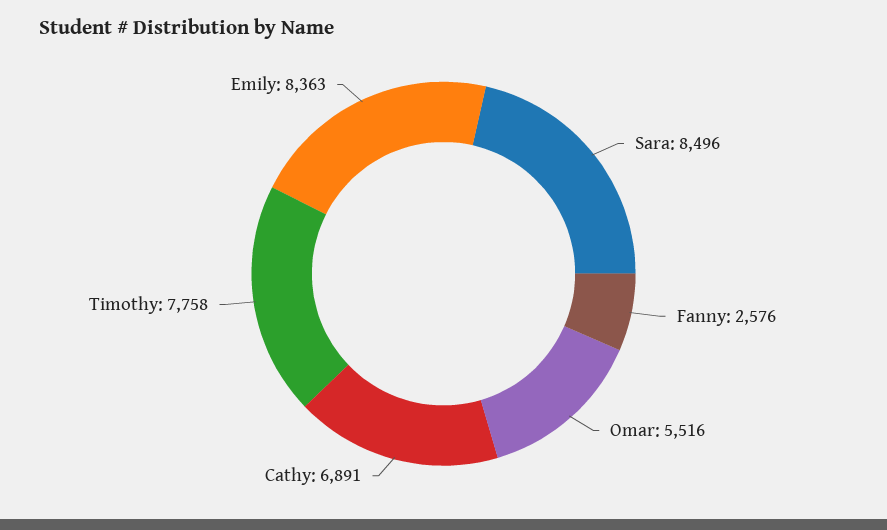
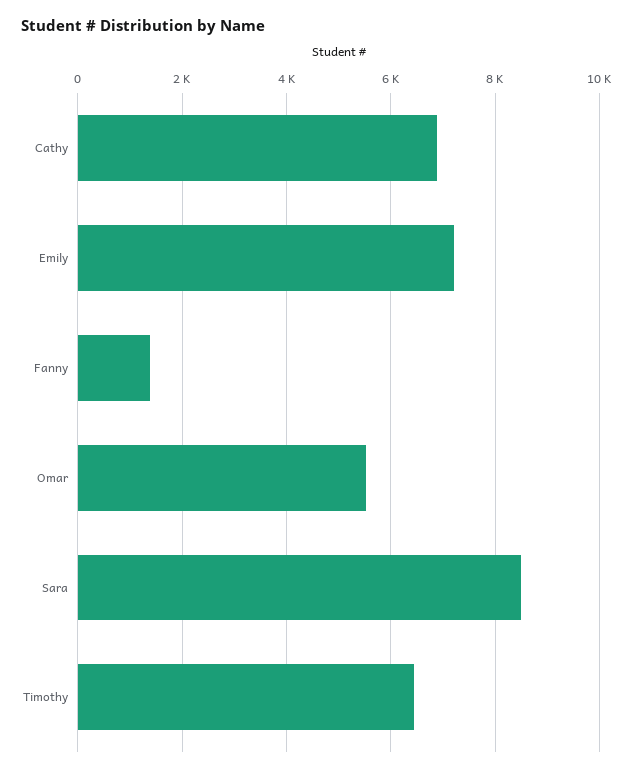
Fanny: 2576 -> 1400
Timothy: 7758 -> 6400
Emily: 8363 -> 7200

